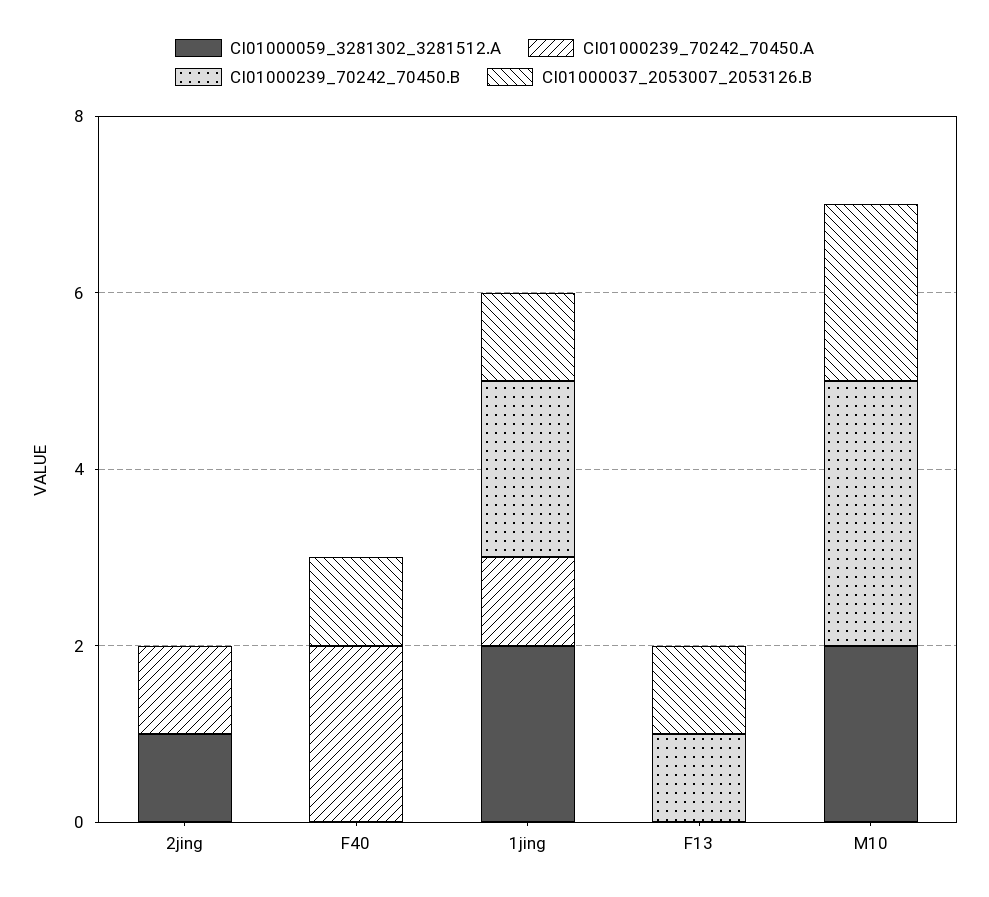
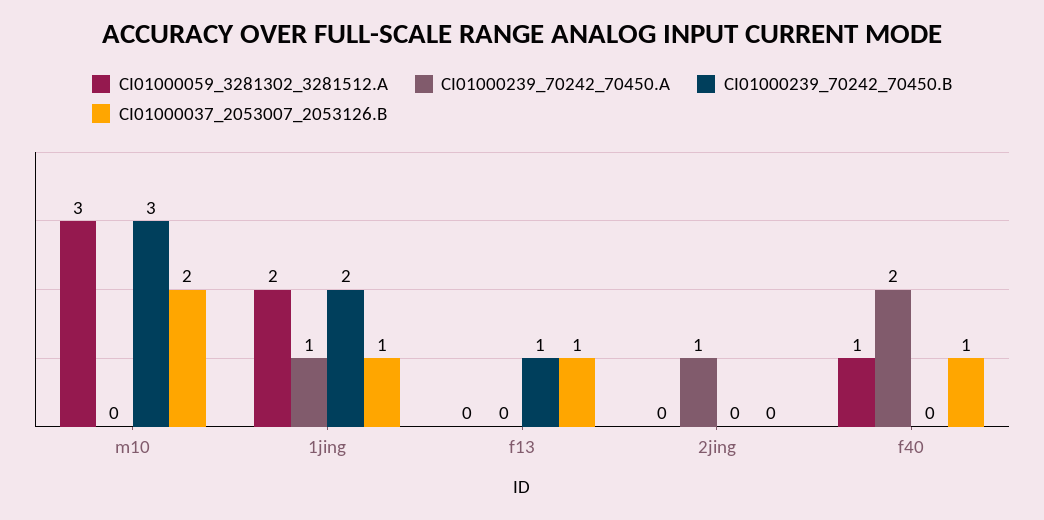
CI01000059_3281302_3281512.A, 2jing: 1 -> 0
CI01000059_3281302_3281512.A, F40: 0 -> 1
CI01000059_3281302_3281512.A, M10: 2 -> 3

